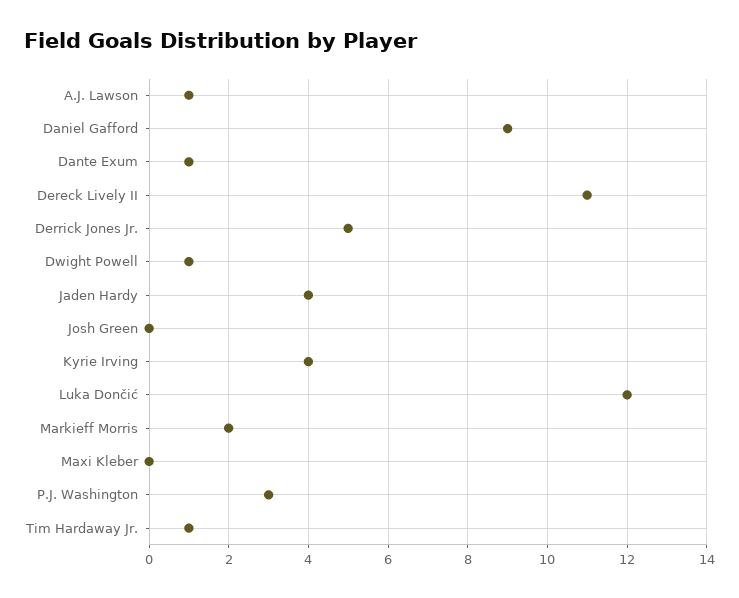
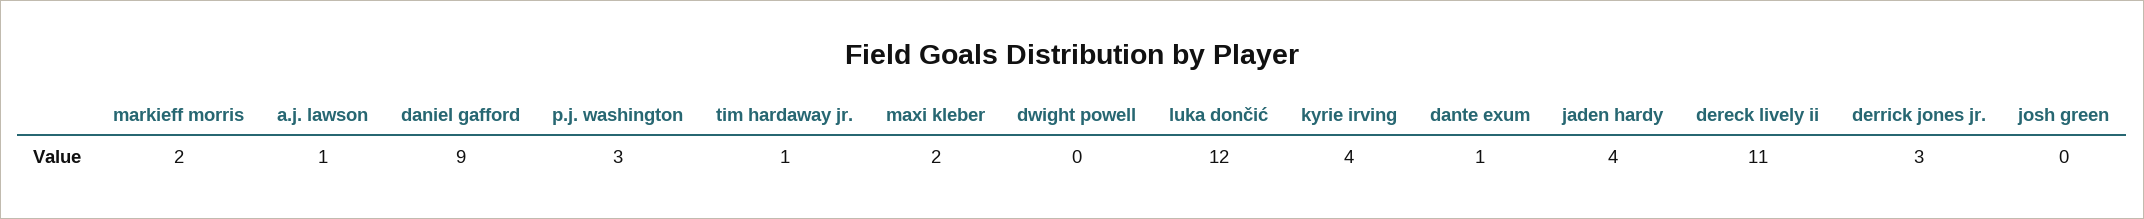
Derrick Jones Jr.: 5 -> 3
Dwight Powell: 1 -> 0
Maxi Kleber: 0 -> 2

